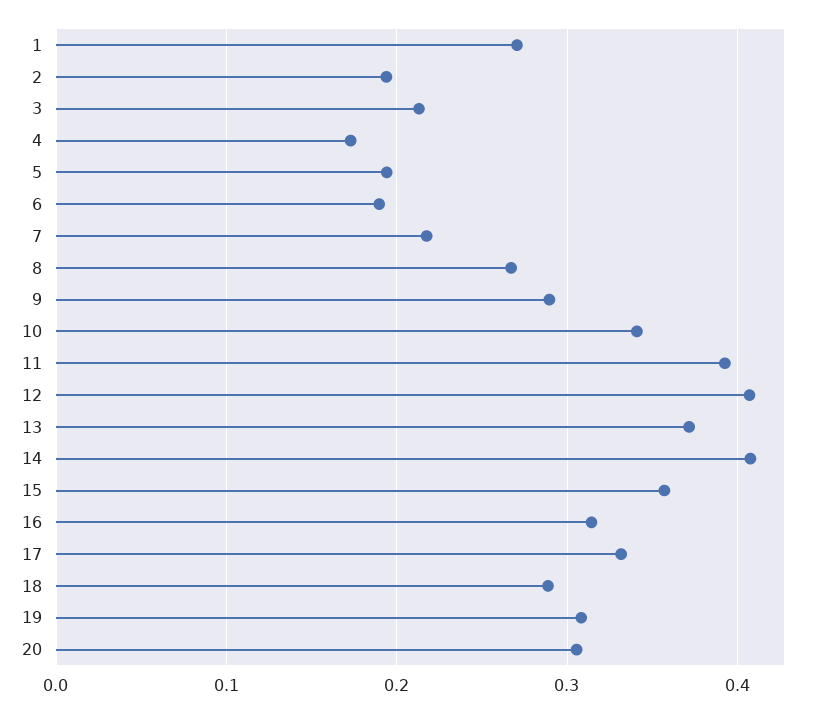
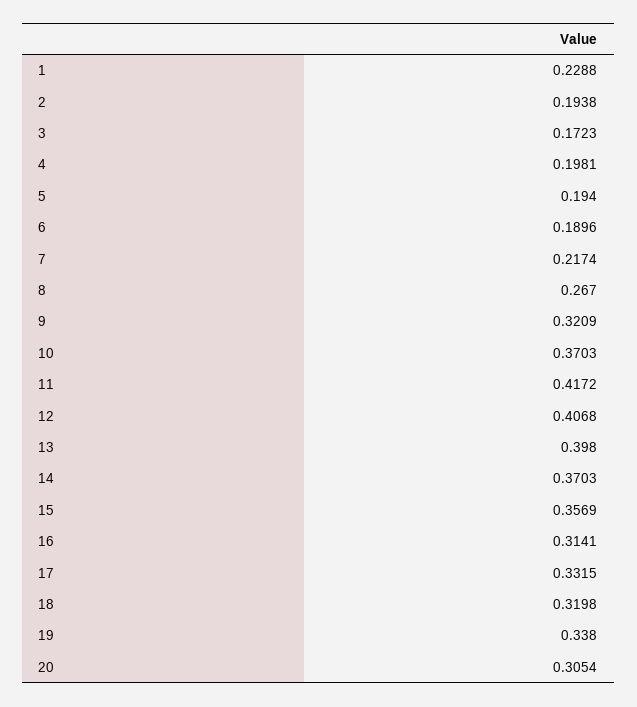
1: 0.27 -> 0.2288
3: 0.21 -> 0.1723
4: 0.17 -> 0.1981
9: 0.29 -> 0.3209
10: 0.34 -> 0.3703
11: 0.39 -> 0.4172
13: 0.37 -> 0.398
14: 0.41 -> 0.3703
18: 0.29 -> 0.3198
19: 0.31 -> 0.338

